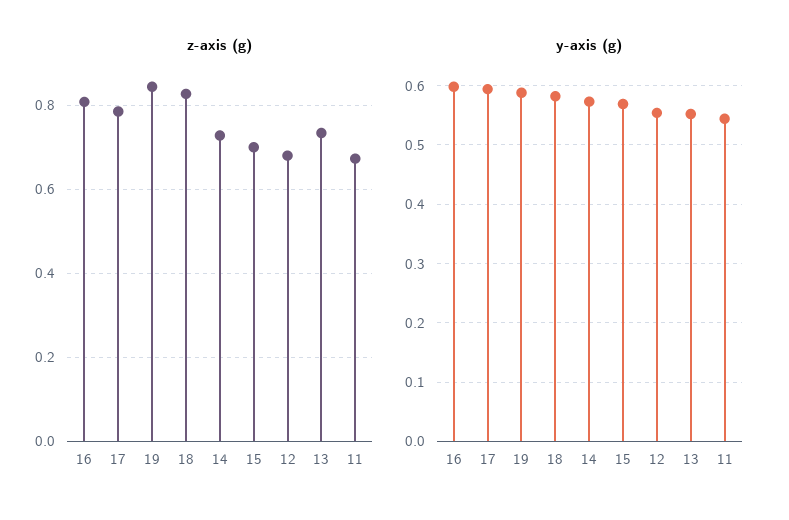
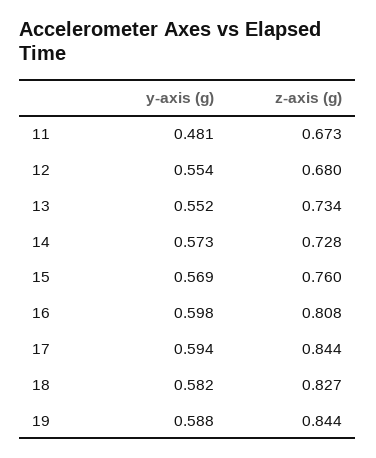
z-axis (g), 17: 0.78 -> 0.844
z-axis (g), 15: 0.7 -> 0.76
y-axis (g), 11: 0.54 -> 0.481

